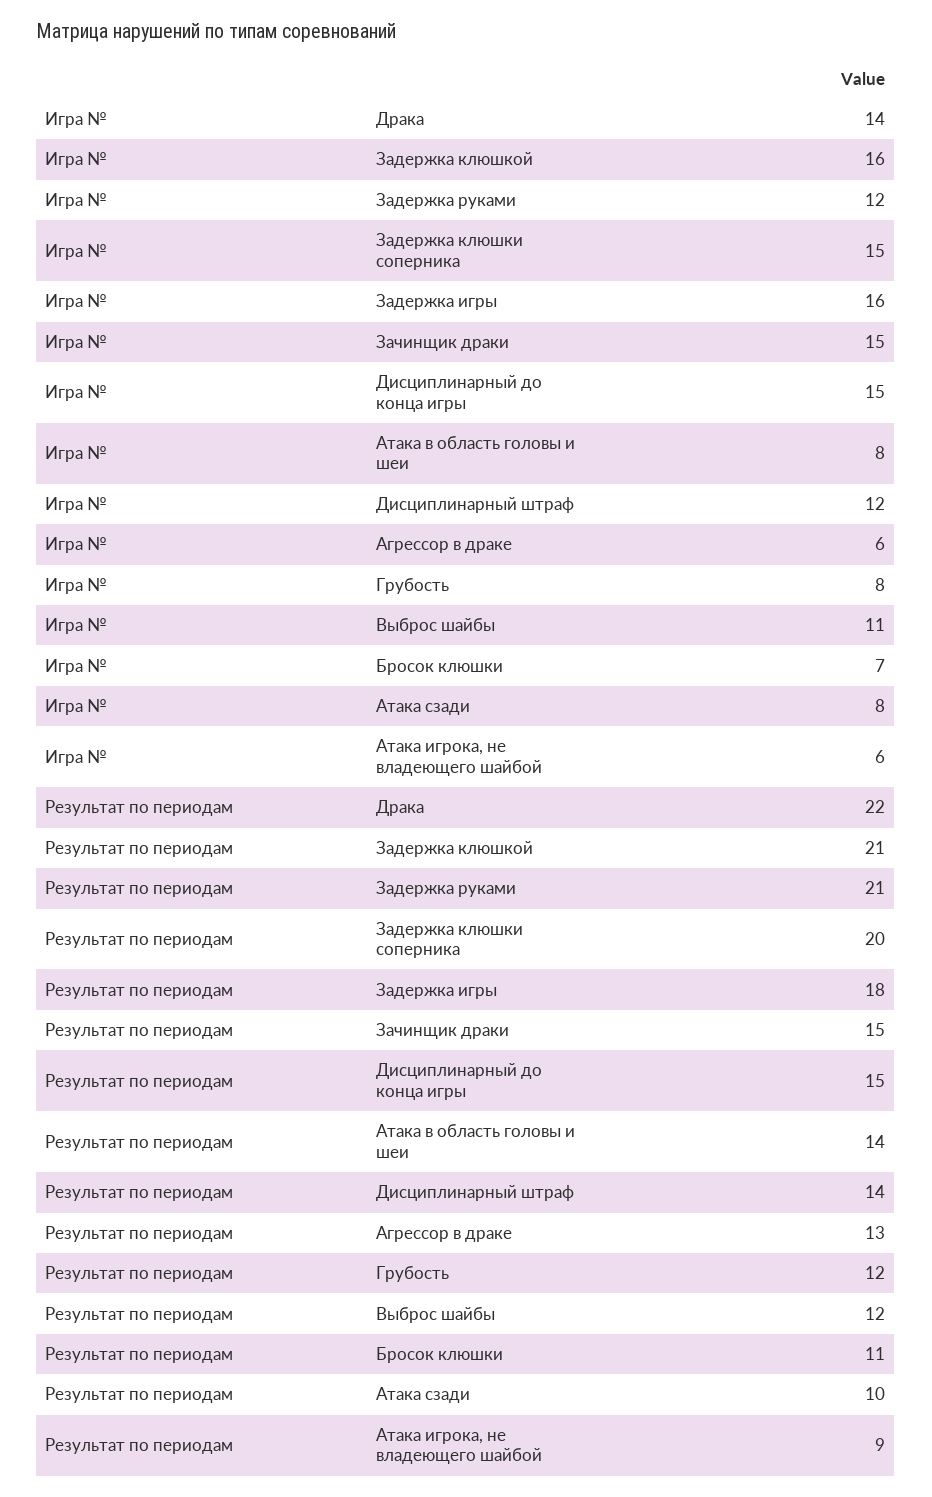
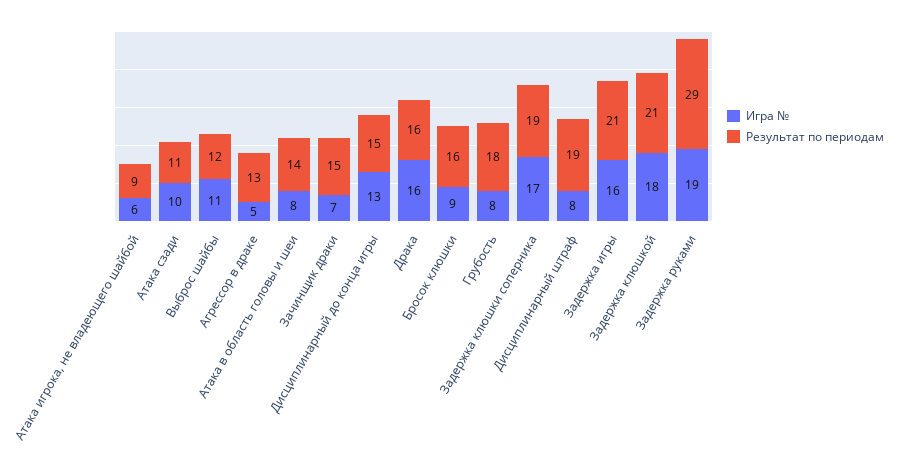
Игра №, Драка: 14 -> 16
Игра №, Задержка клюшкой: 16 -> 18
Игра №, Задержка руками: 12 -> 19
Игра №, Задержка клюшки соперника: 15 -> 17
Игра №, Зачинщик драки: 15 -> 7
Игра №, Дисциплинарный до конца игры: 15 -> 13
Игра №, Дисциплинарный штраф: 12 -> 8
Игра №, Агрессор в драке: 6 -> 5
Игра №, Бросок клюшки: 7 -> 9
Игра №, Атака сзади: 8 -> 10
Результат по периодам, Драка: 22 -> 16
Результат по периодам, Задержка руками: 21 -> 29
Результат по периодам, Задержка клюшки соперника: 20 -> 19
Результат по периодам, Задержка игры: 18 -> 21
Результат по периодам, Дисциплинарный штраф: 14 -> 19
Результат по периодам, Грубость: 12 -> 18
Результат по периодам, Бросок клюшки: 11 -> 16
Результат по периодам, Атака сзади: 10 -> 11

